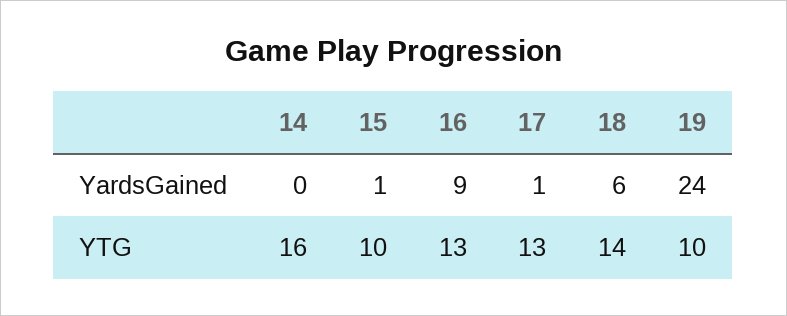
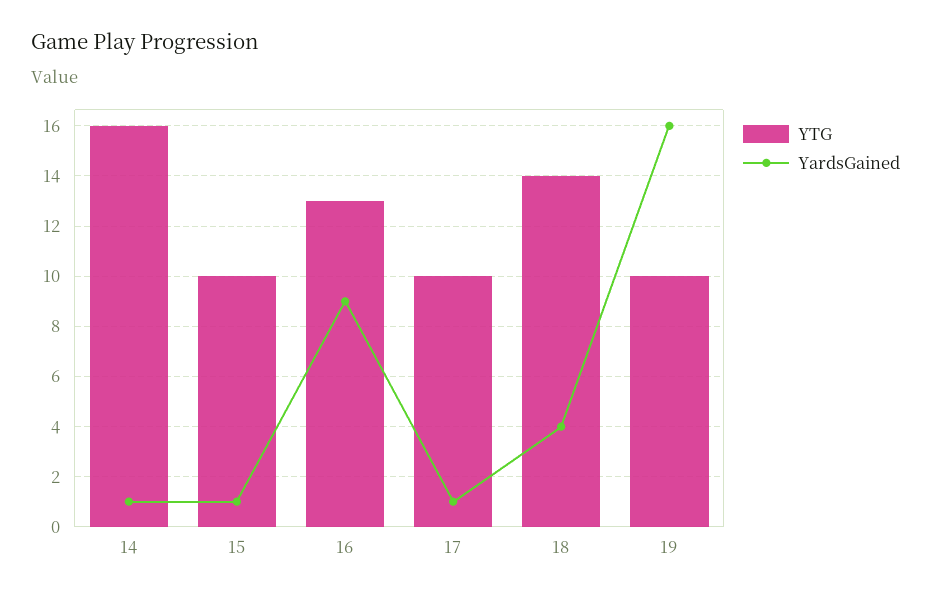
YardsGained, 14: 0 -> 1
YardsGained, 18: 6 -> 4
YardsGained, 19: 24 -> 16
YTG, 17: 13 -> 10

